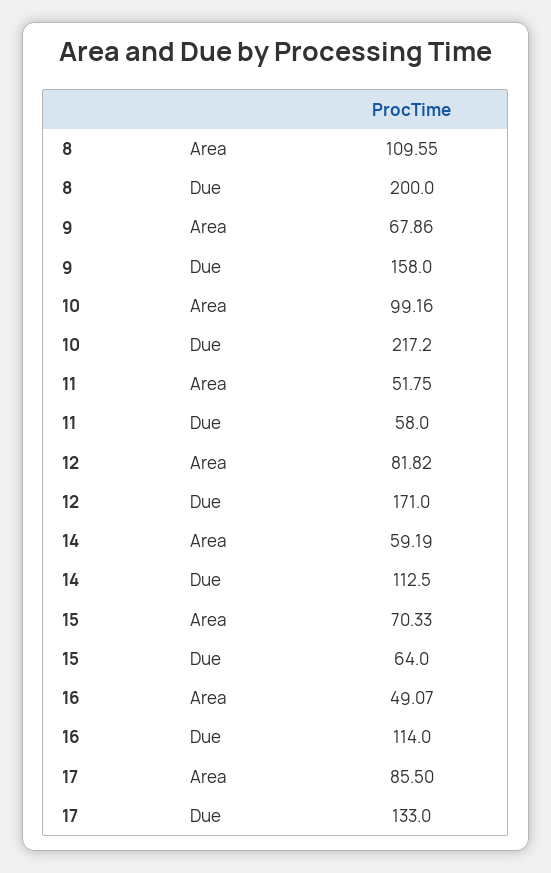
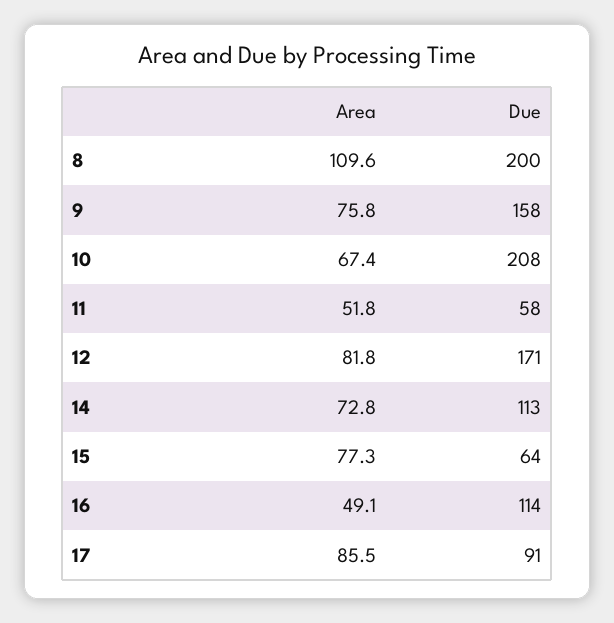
9, Area: 67.86 -> 75.8
10, Area: 99.16 -> 67.4
10, Due: 217.2 -> 208
14, Area: 59.19 -> 72.8
15, Area: 70.33 -> 77.3
17, Due: 133 -> 91

